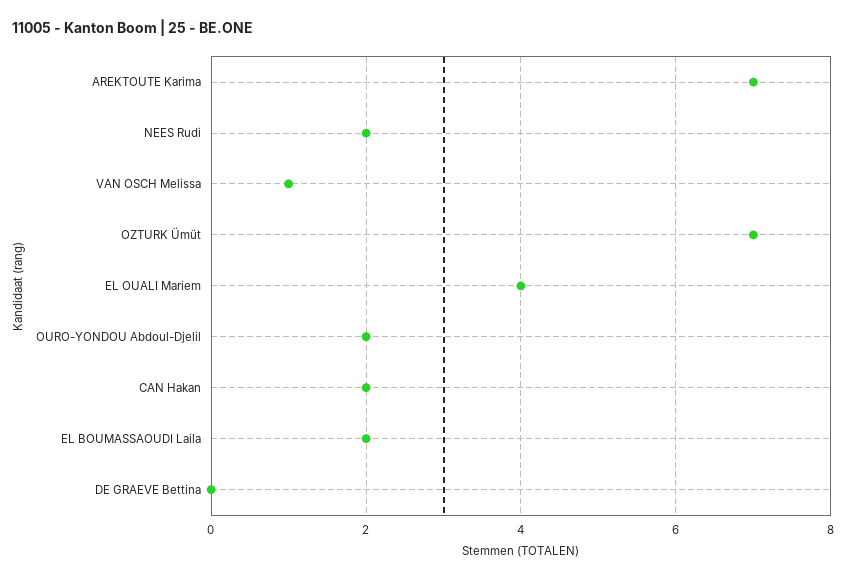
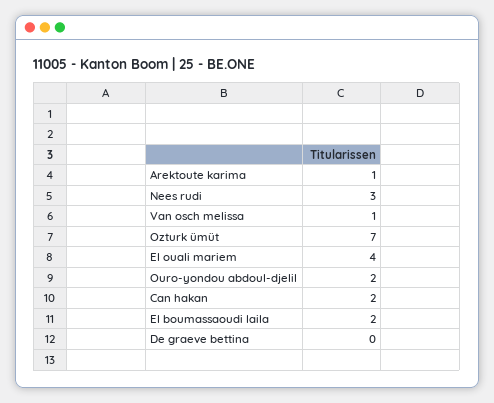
AREKTOUTE Karima: 7 -> 1
NEES Rudi: 2 -> 3

